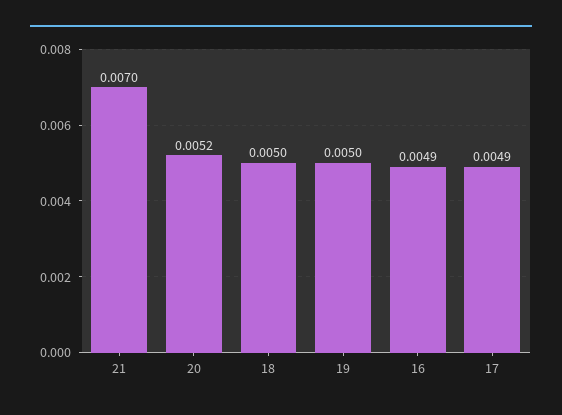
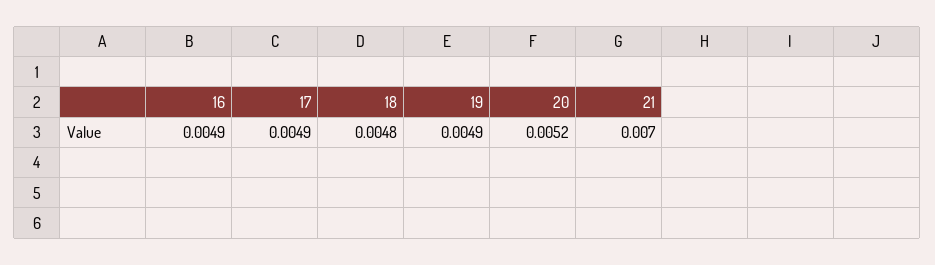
18: 0.005 -> 0.0048
19: 0.005 -> 0.0049

